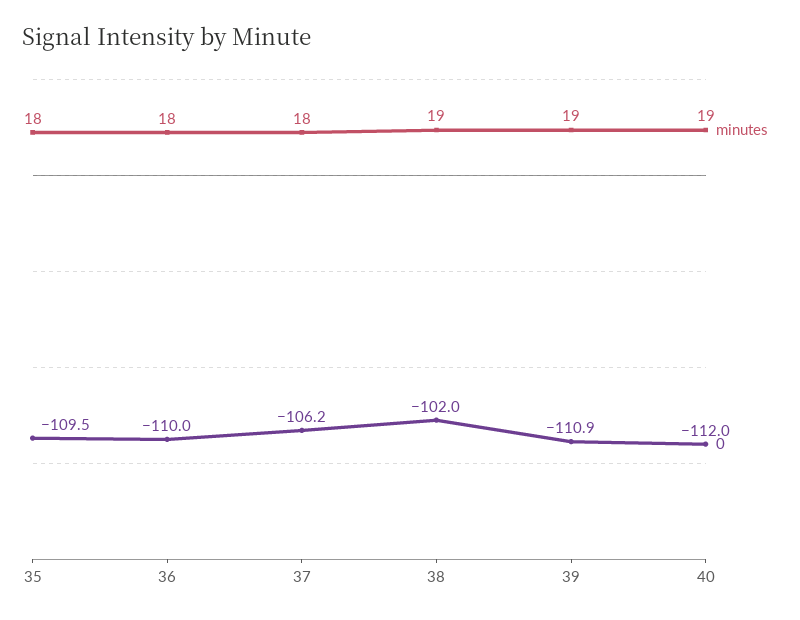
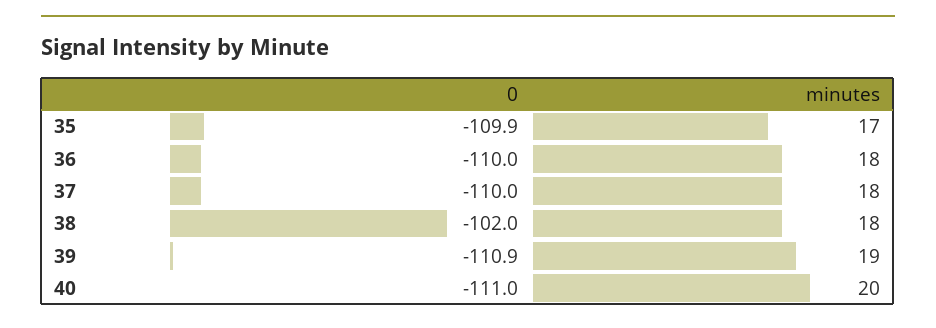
minutes, 35: 18 -> 17
0, 35: -109.5 -> -109.9
0, 37: -106.2 -> -110
minutes, 38: 19 -> 18
minutes, 40: 19 -> 20
0, 40: -112 -> -111

